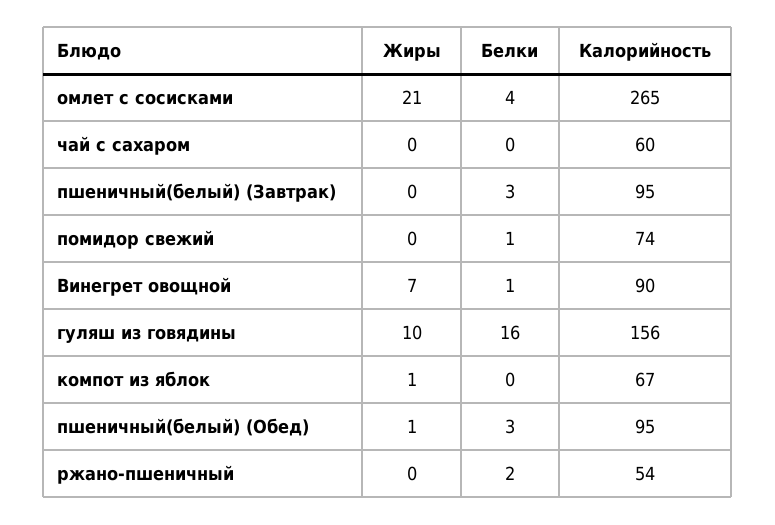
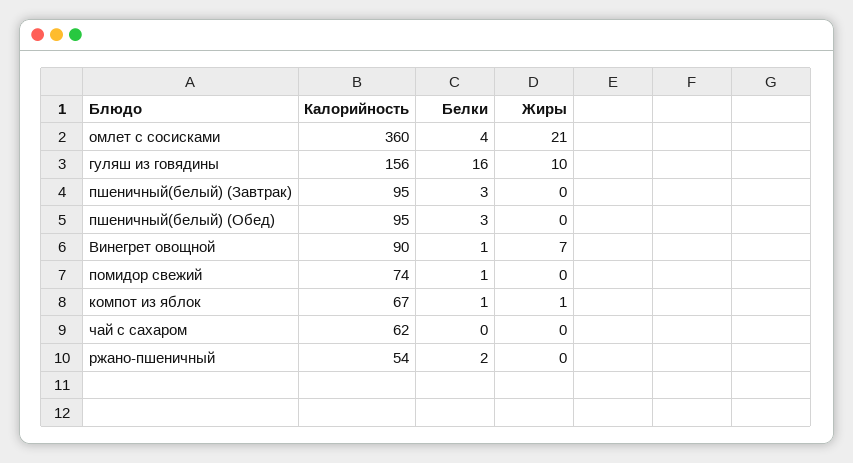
Калорийность, омлет с сосисками: 265 -> 360
Калорийность, чай с сахаром: 60 -> 62
Белки, компот из яблок: 0 -> 1
Жиры, пшеничный(белый) (Обед): 1 -> 0

